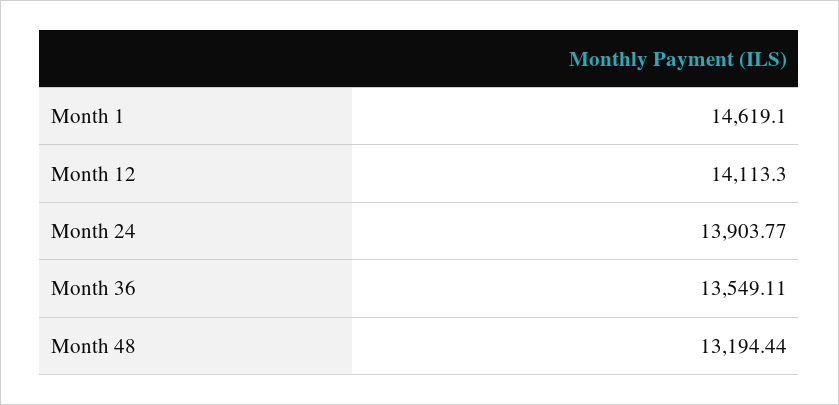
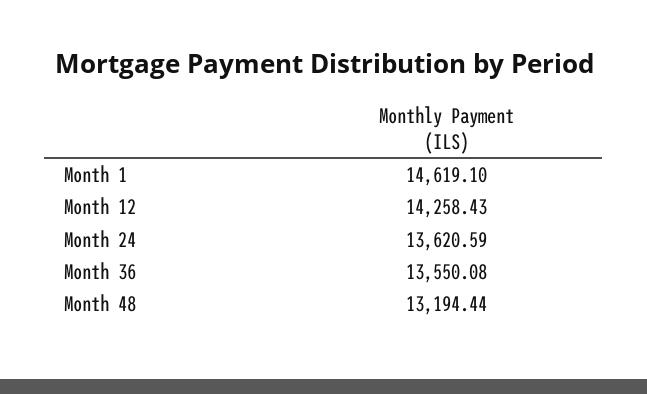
Month 12: 14113.3 -> 14258.43
Month 24: 13903.77 -> 13620.59
Month 36: 13549.11 -> 13550.08

